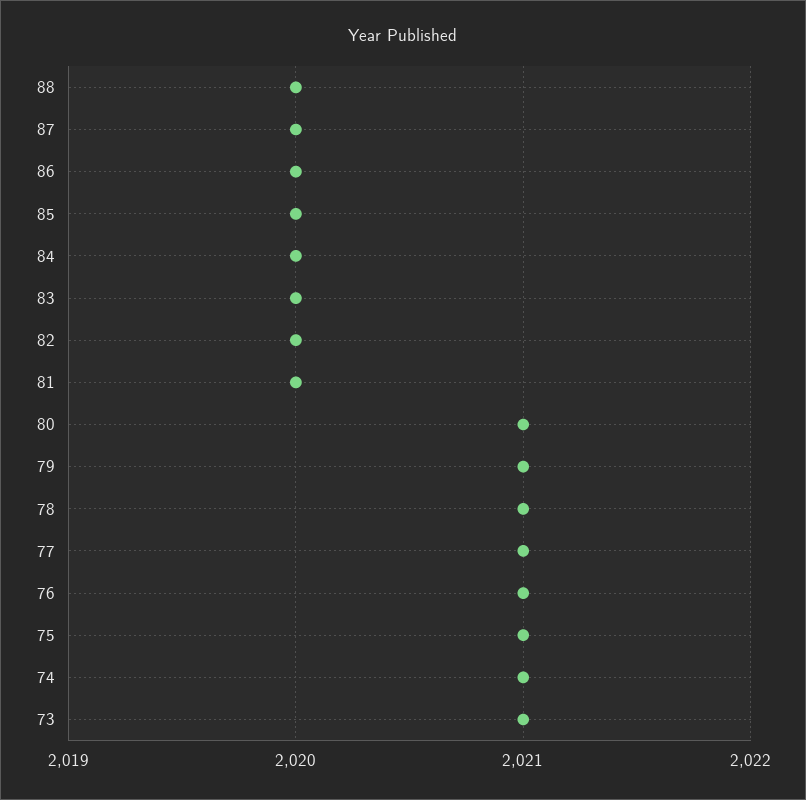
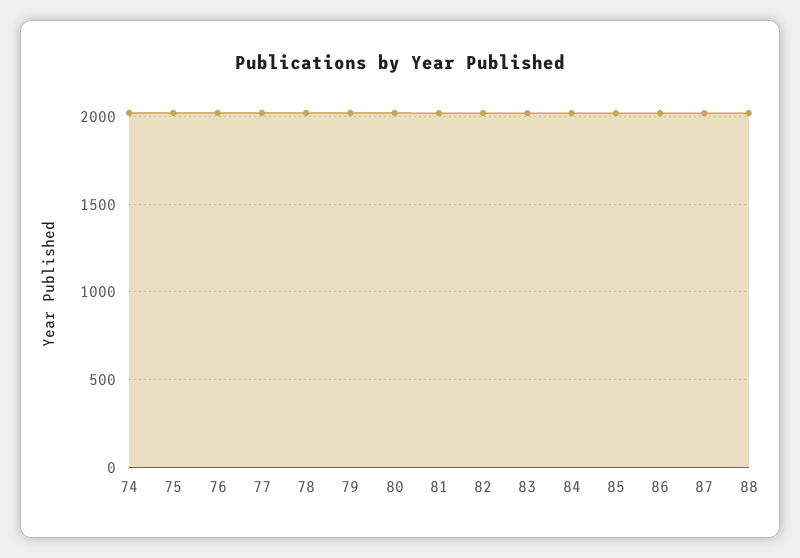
73: 2021 -> none

